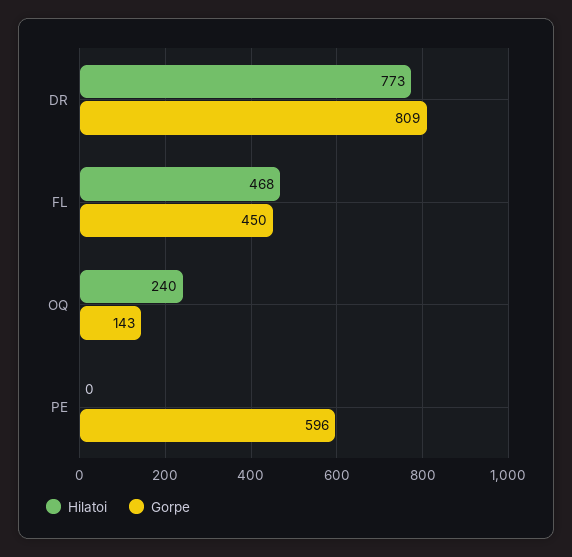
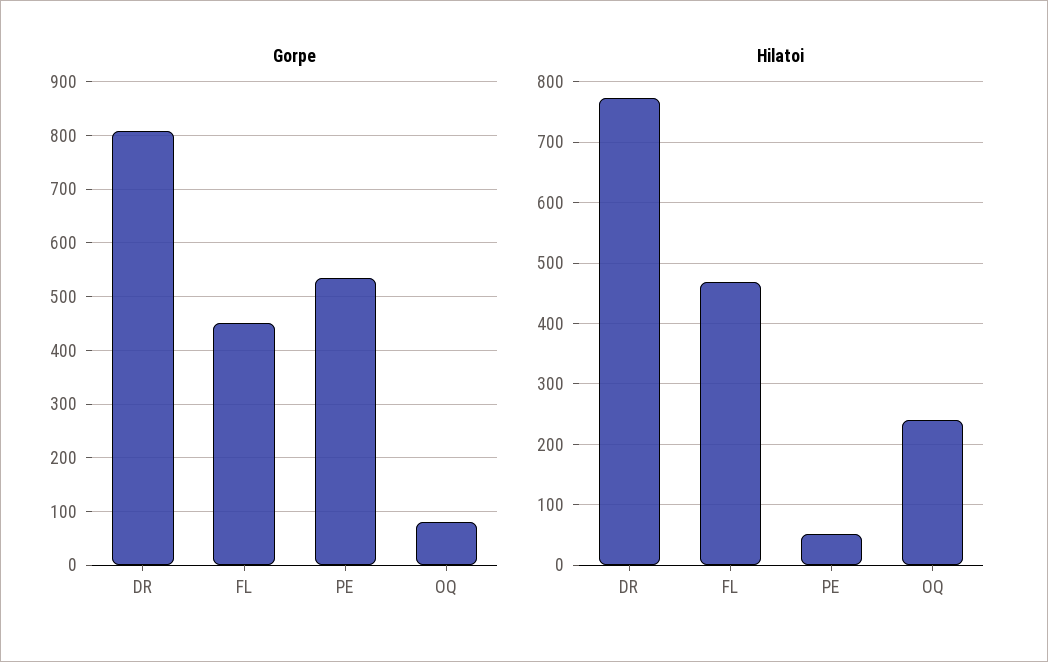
Gorpe, OQ: 143 -> 80
Hilatoi, PE: 0 -> 50
Gorpe, PE: 596 -> 540

